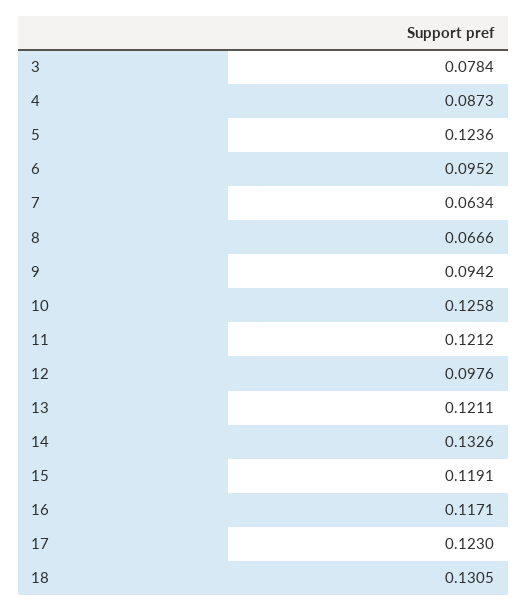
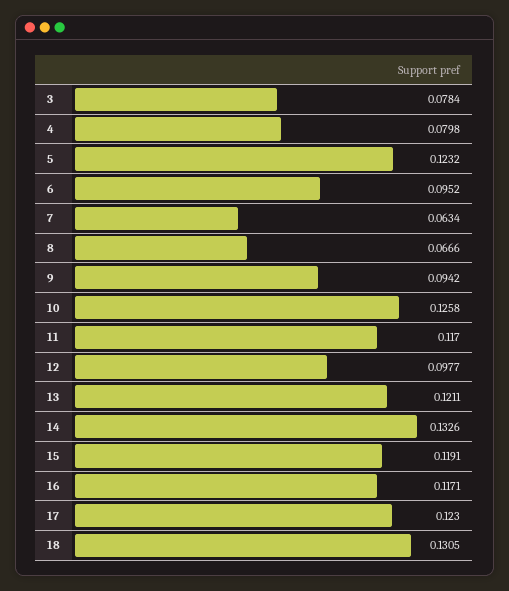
4: 0.0873 -> 0.0798
5: 0.1236 -> 0.1232
11: 0.1212 -> 0.117
12: 0.0976 -> 0.0977

